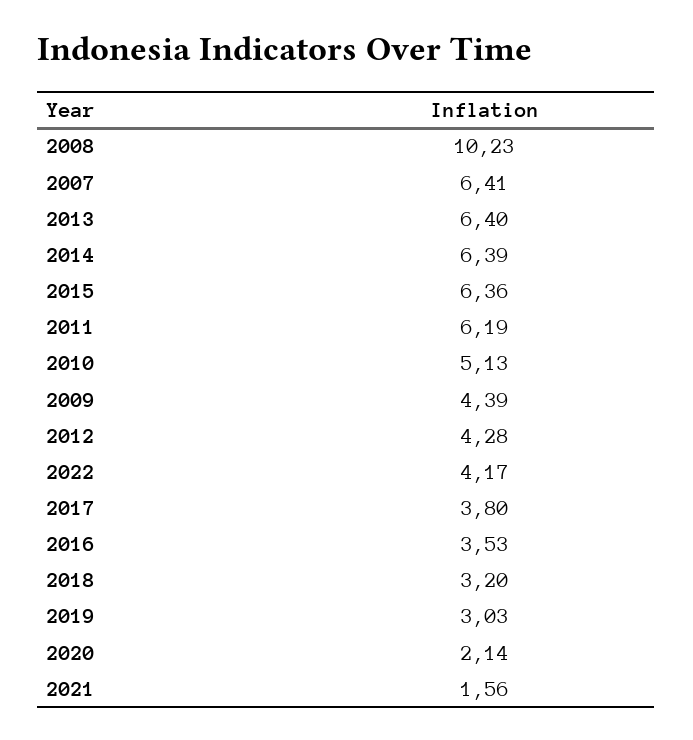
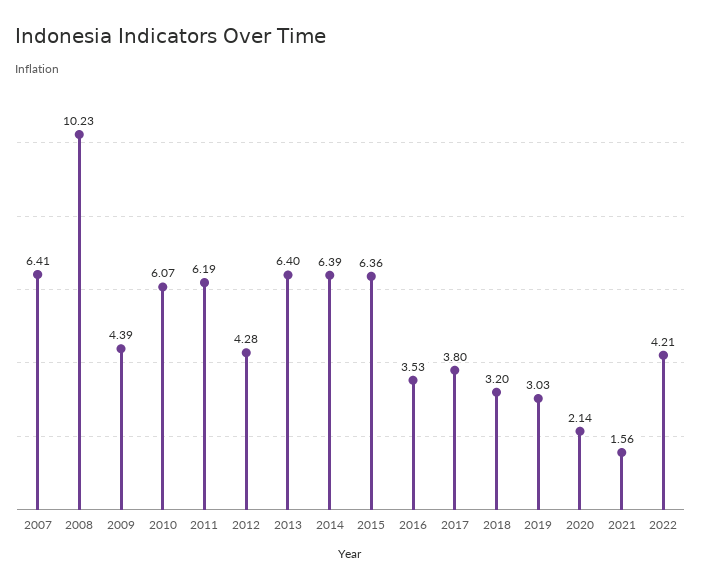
2010: 5.13 -> 6.07
2022: 4.17 -> 4.21

